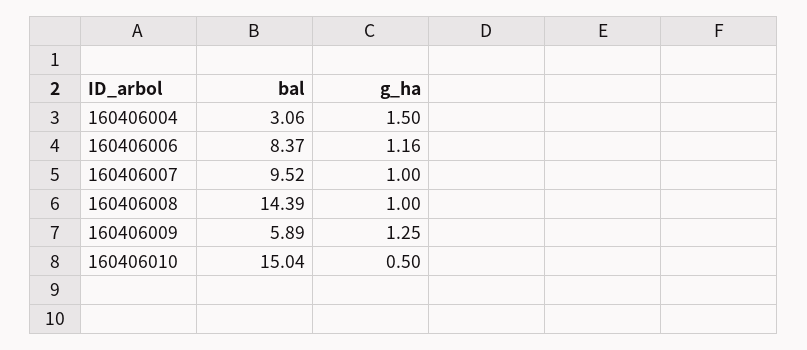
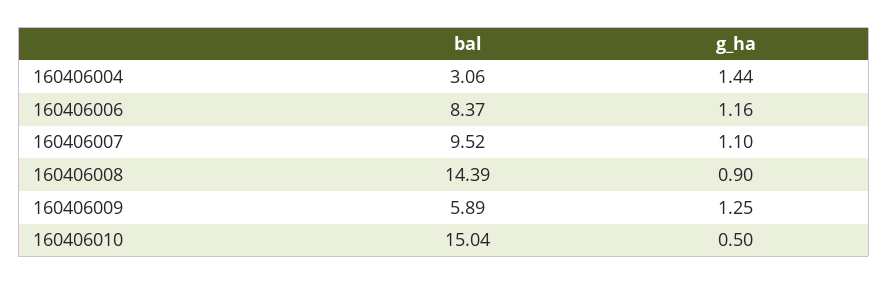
g_ha, 160406004: 1.5 -> 1.44
g_ha, 160406007: 1 -> 1.1
g_ha, 160406008: 1 -> 0.9

